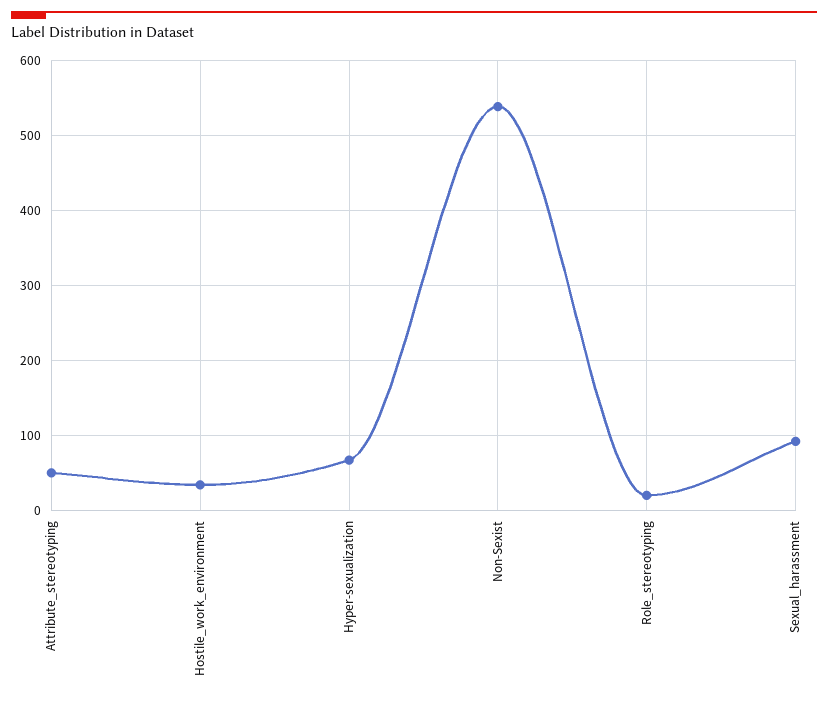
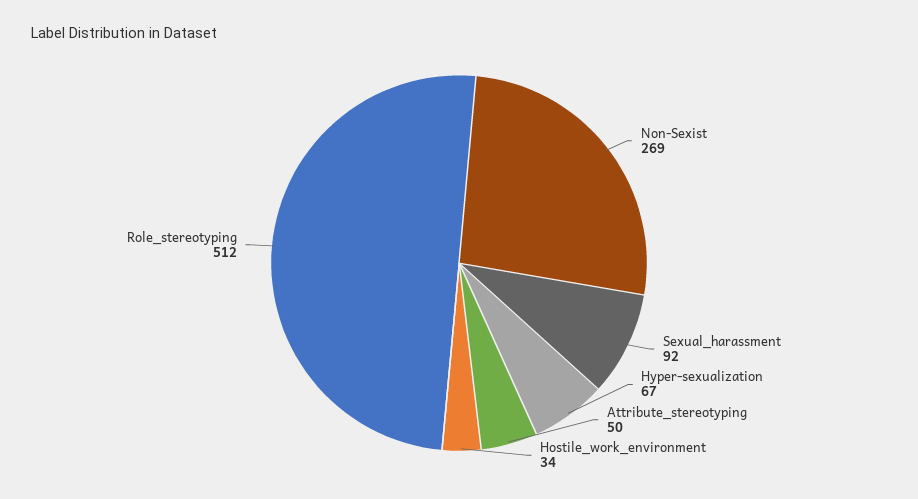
Non-Sexist: 540 -> 269
Role_stereotyping: 20 -> 512

